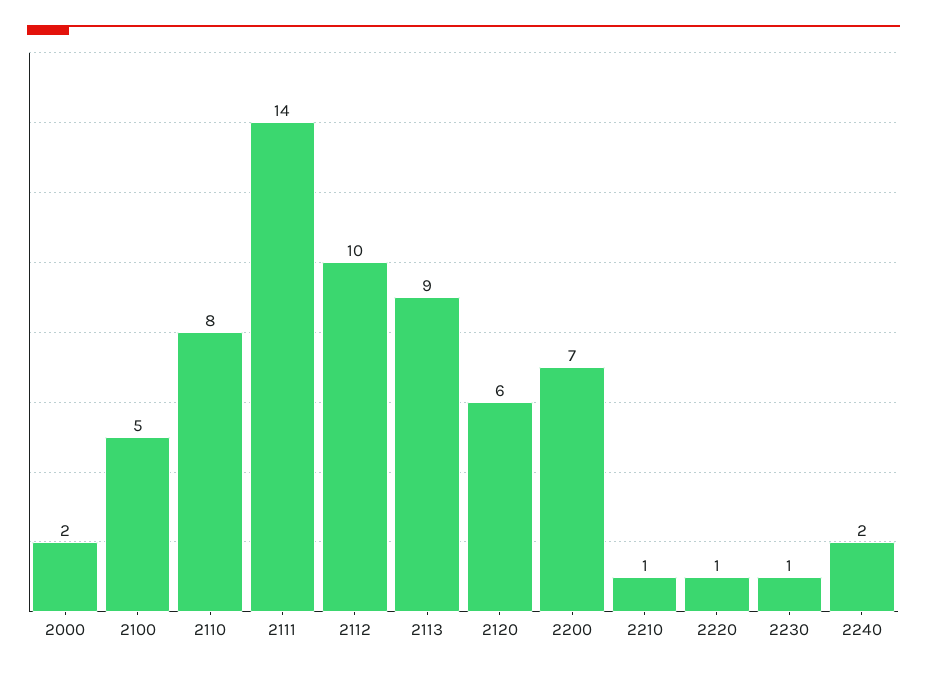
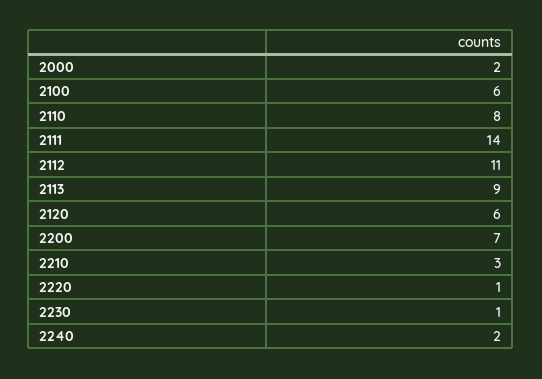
2100: 5 -> 6
2112: 10 -> 11
2210: 1 -> 3

